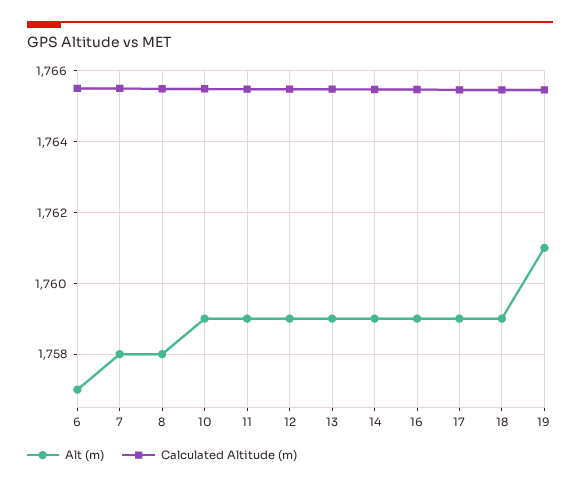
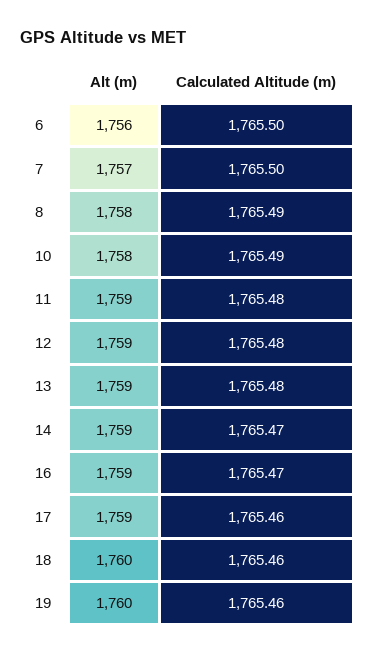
Alt (m), 6: 1757 -> 1756
Alt (m), 7: 1758 -> 1757
Alt (m), 10: 1759 -> 1758
Alt (m), 18: 1759 -> 1760
Alt (m), 19: 1761 -> 1760

